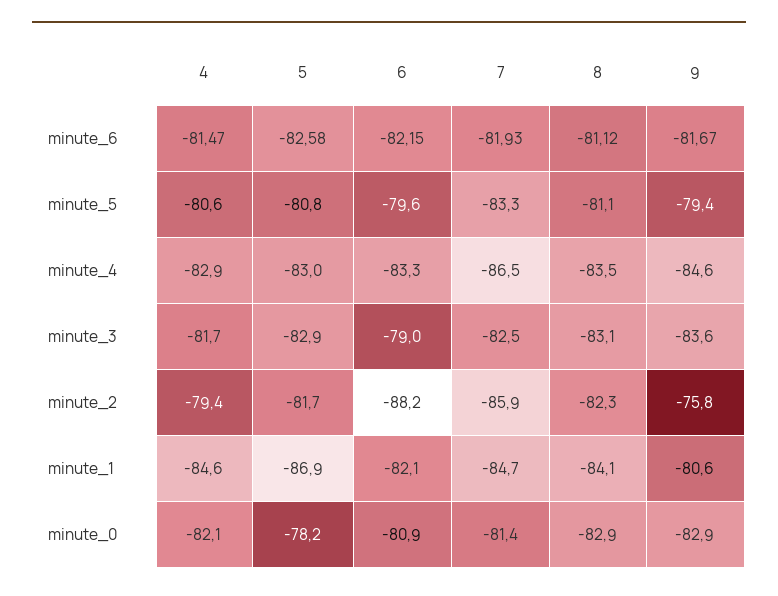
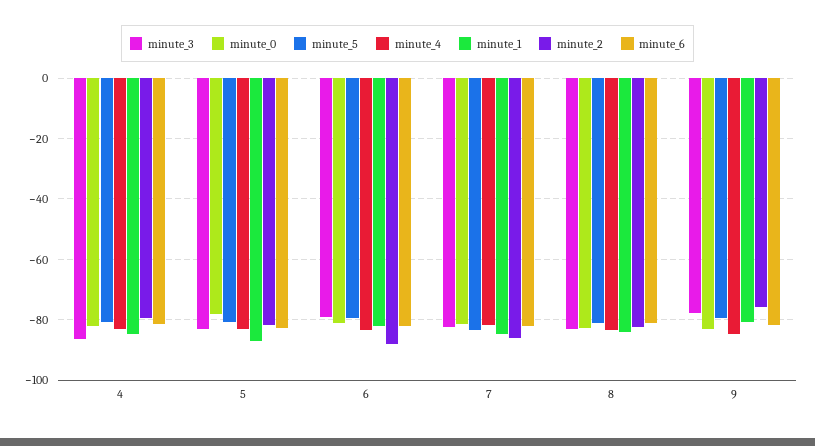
minute_4, 7: -86.5 -> -82
minute_3, 4: -81.7 -> -86
minute_3, 9: -83.6 -> -78

